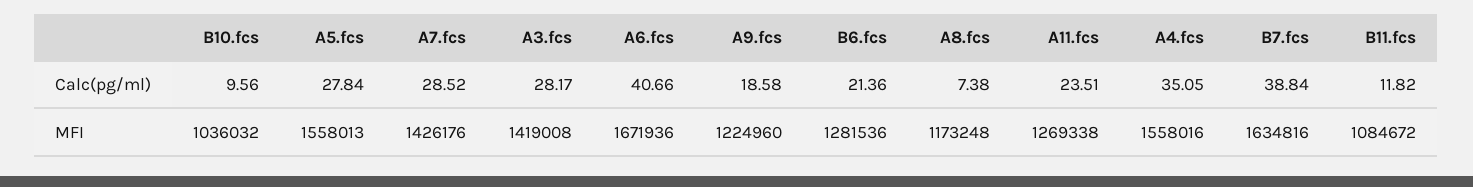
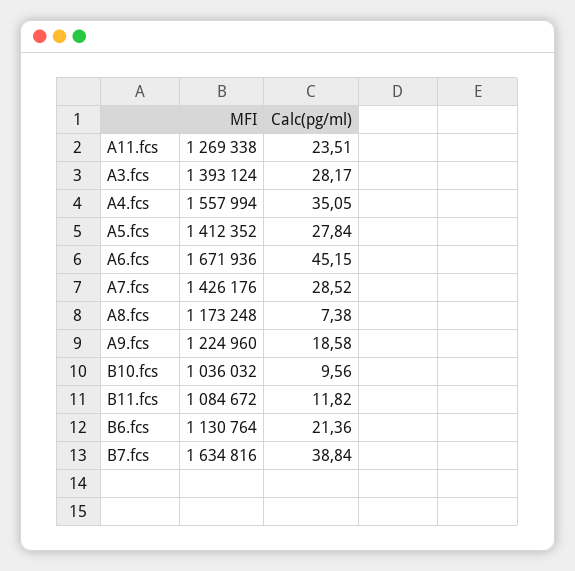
A6.fcs, Calc(pg/ml): 40.66 -> 45.15
A5.fcs, MFI: 1558013 -> 1412352
A3.fcs, MFI: 1419008 -> 1393124
B6.fcs, MFI: 1281536 -> 1130764
A4.fcs, MFI: 1558016 -> 1557994

